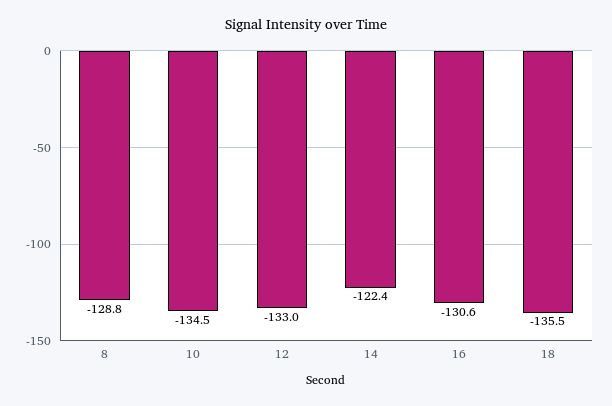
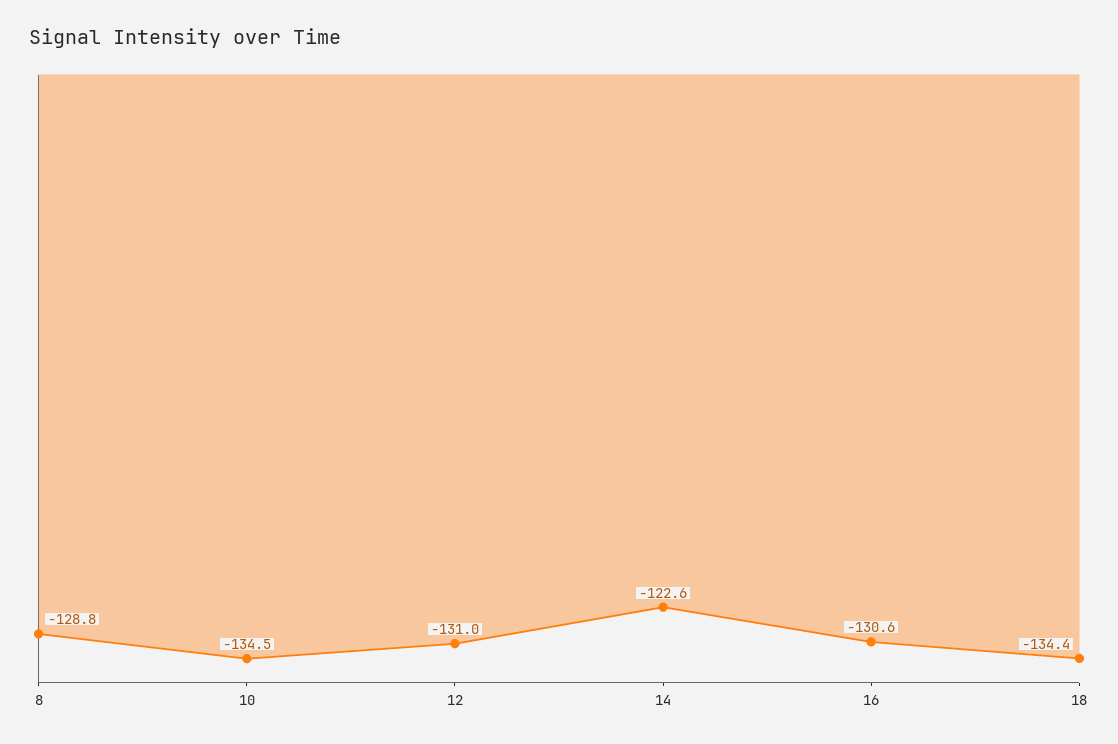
12: -133 -> -131
14: -122.4 -> -122.6
18: -135.5 -> -134.4

